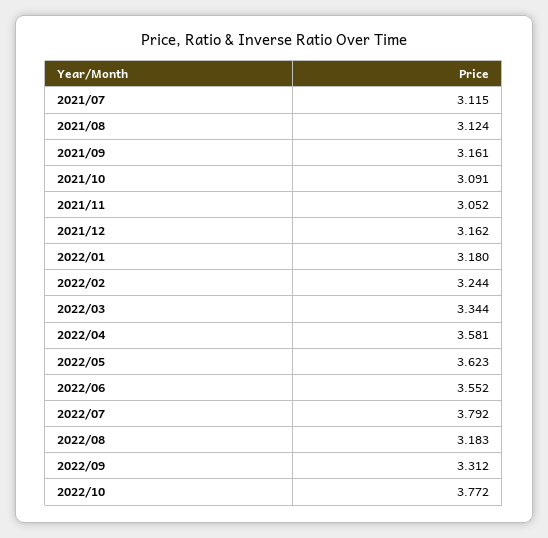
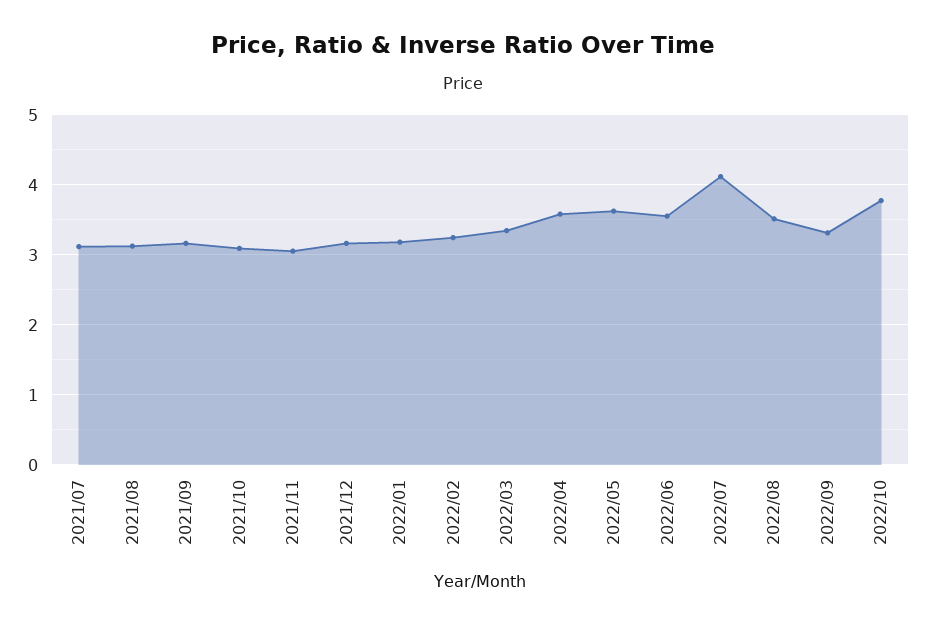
2022/07: 3.792 -> 4.1
2022/08: 3.183 -> 3.5

